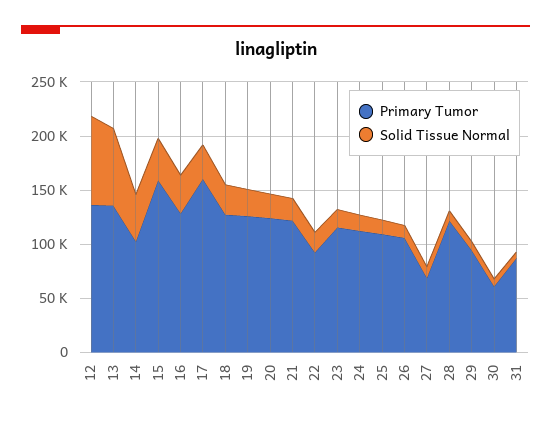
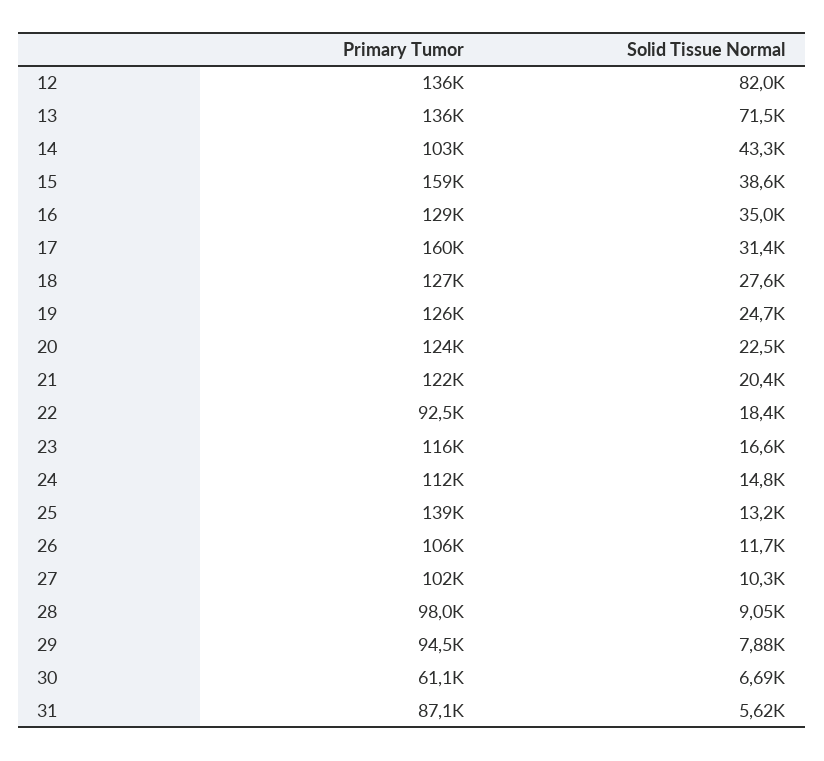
Primary Tumor, 25: 110000 -> 139000
Primary Tumor, 27: 70000 -> 102000
Primary Tumor, 28: 120000 -> 98000

